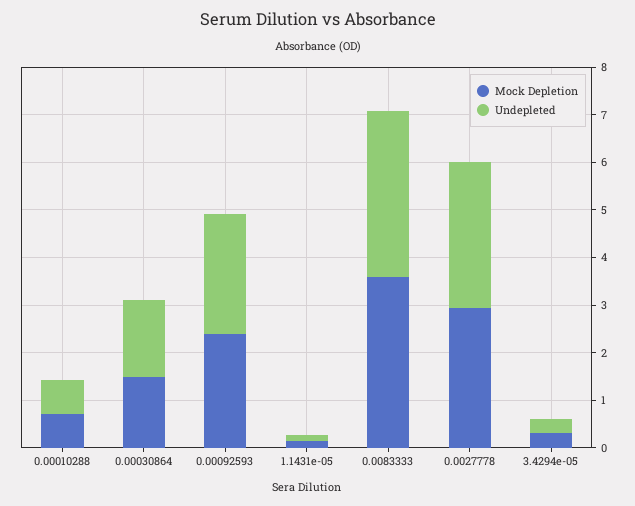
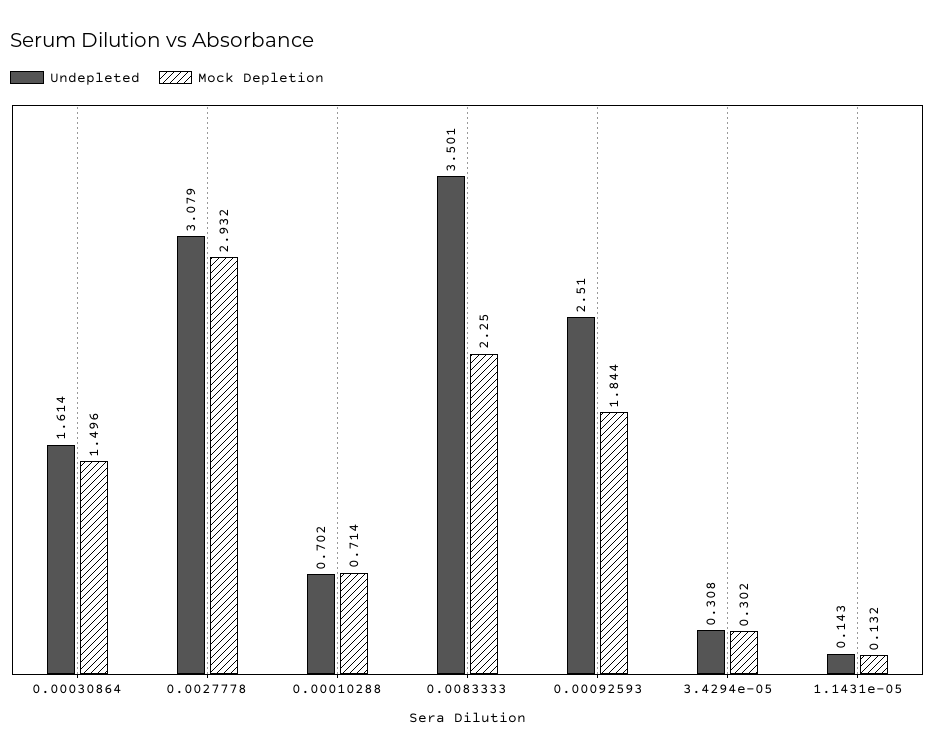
Mock Depletion, 0.00092593: 2.4 -> 1.844
Mock Depletion, 0.0083333: 3.6 -> 2.25

